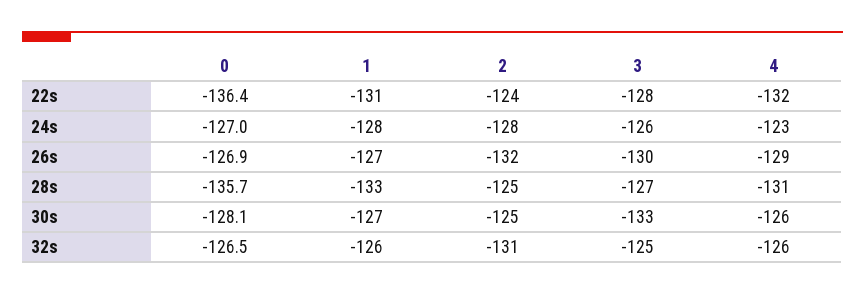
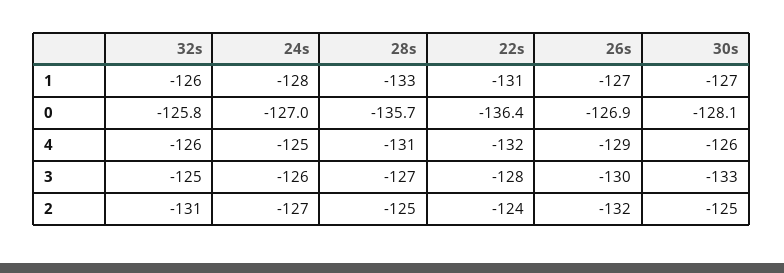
2, 24s: -128 -> -127
4, 24s: -123 -> -125
0, 32s: -126.5 -> -125.8

